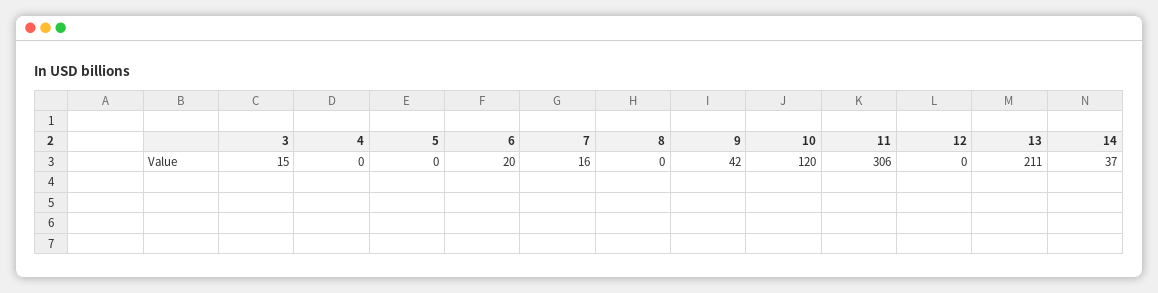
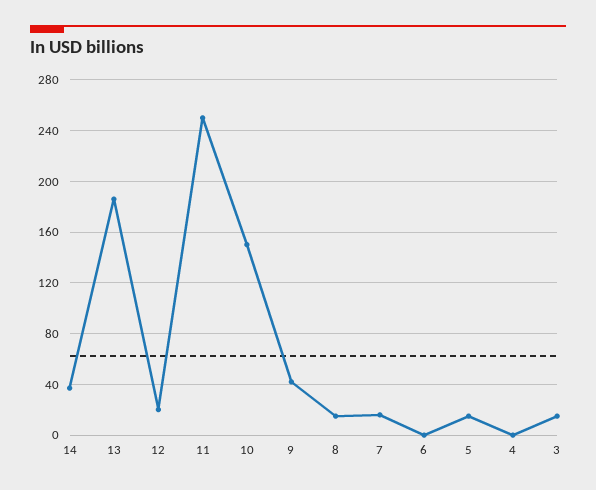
5: 0 -> 15
6: 20 -> 0
8: 0 -> 15
10: 120 -> 150
11: 306 -> 250
12: 0 -> 20
13: 211 -> 185

